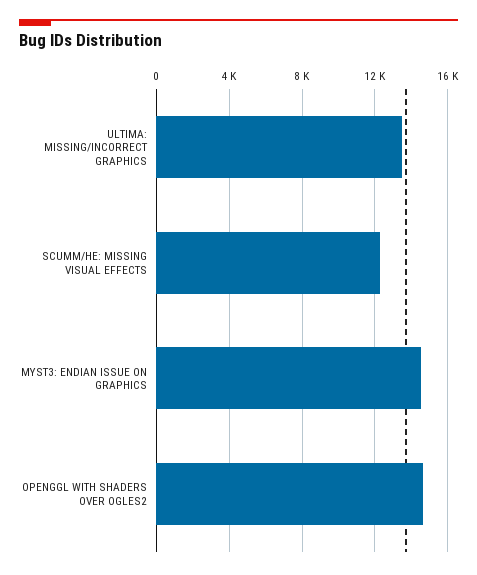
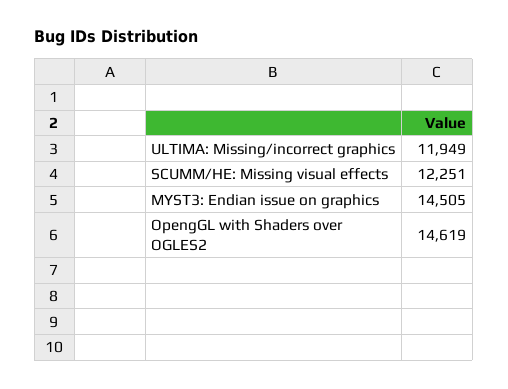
ULTIMA: MISSING/INCORRECT GRAPHICS: 13500 -> 11949

